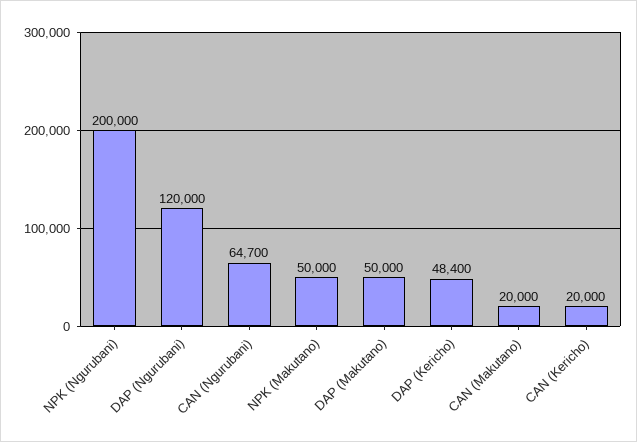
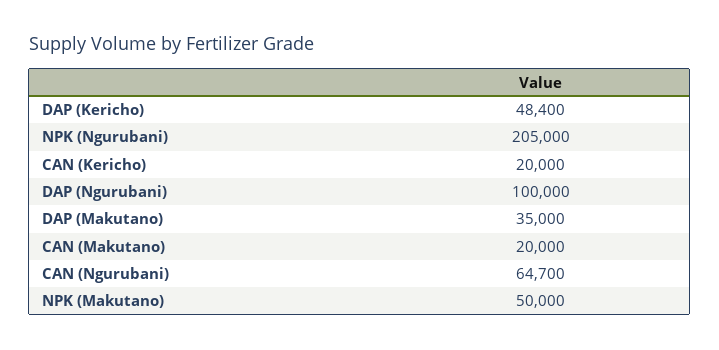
NPK (Ngurubani): 200000 -> 205000
DAP (Ngurubani): 120000 -> 100000
DAP (Makutano): 50000 -> 35000

